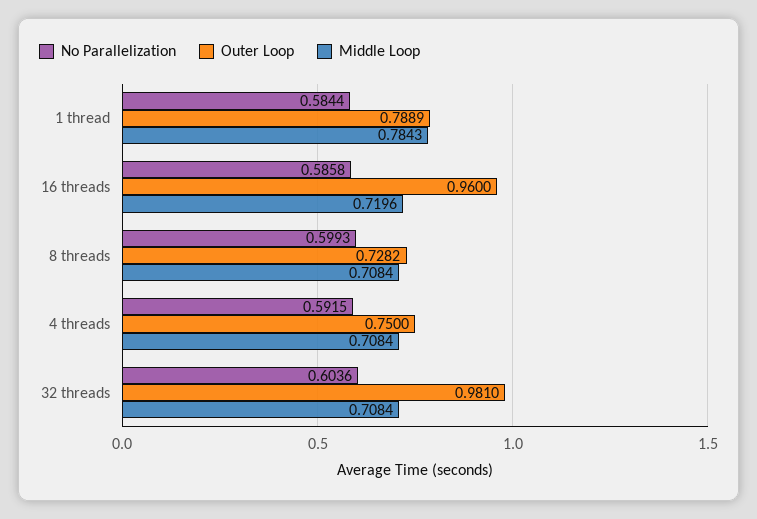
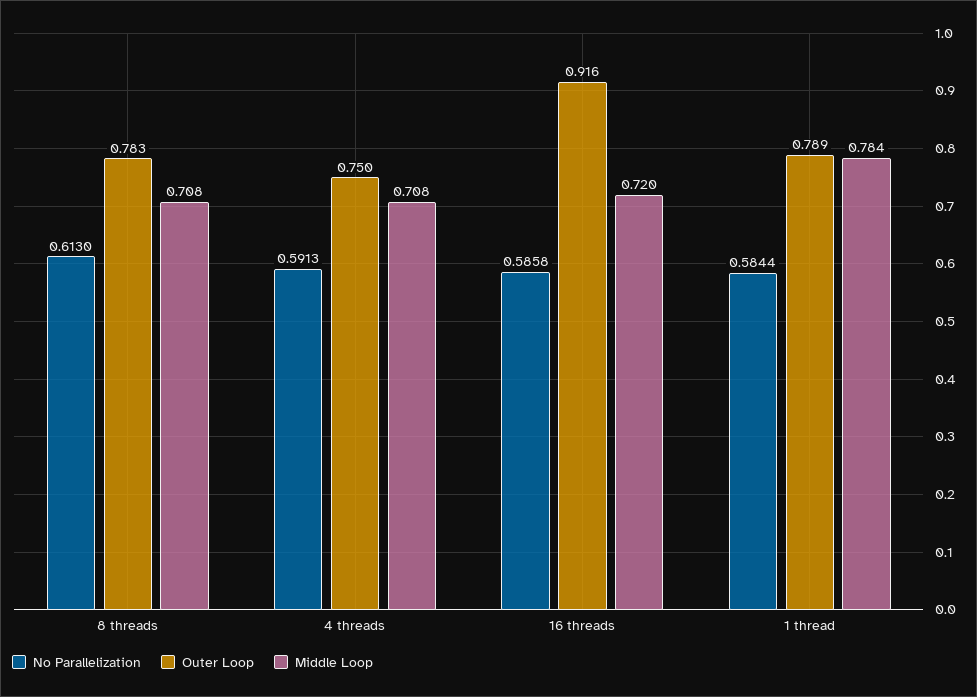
Outer Loop, 16 threads: 0.96 -> 0.916
No Parallelization, 8 threads: 0.5993 -> 0.613
Outer Loop, 8 threads: 0.7282 -> 0.783
No Parallelization, 4 threads: 0.5915 -> 0.5913
No Parallelization, 32 threads: 0.6036 -> none
Outer Loop, 32 threads: 0.981 -> none
Middle Loop, 32 threads: 0.7084 -> none

